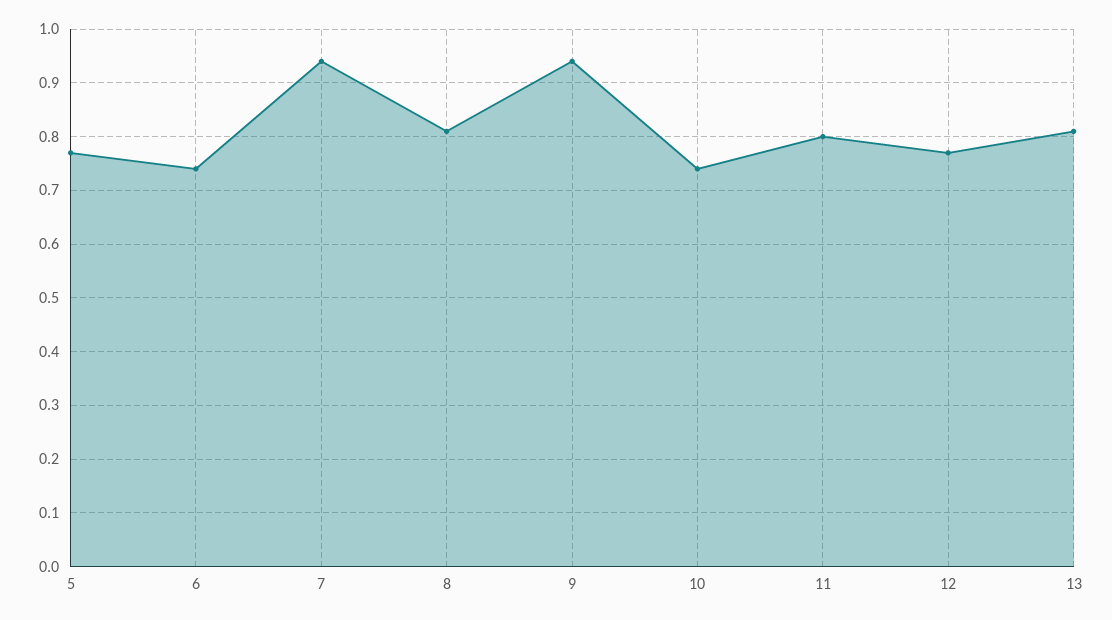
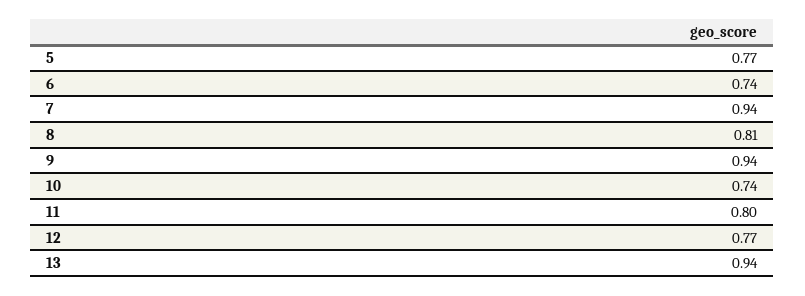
13: 0.8 -> 0.94

